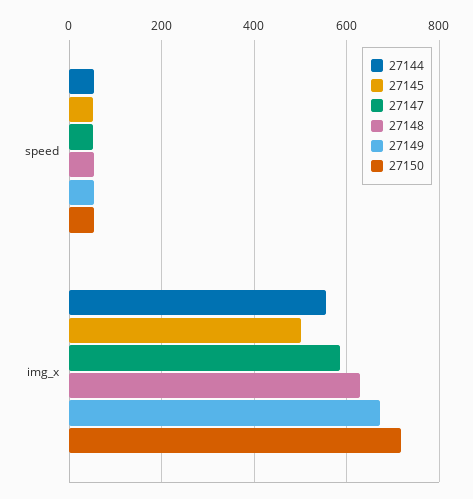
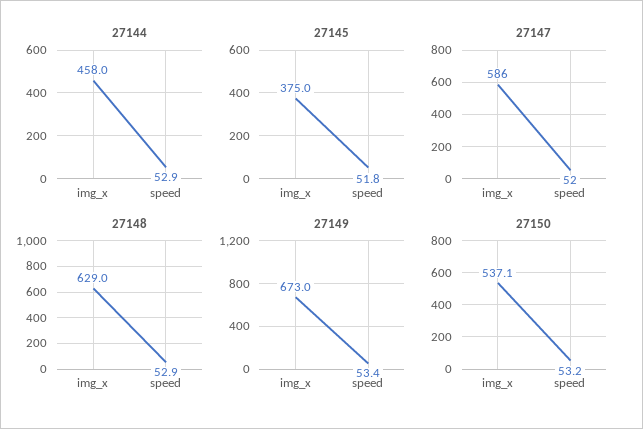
27144, img_x: 560 -> 458
27145, img_x: 500 -> 375
27150, img_x: 720 -> 537.1

